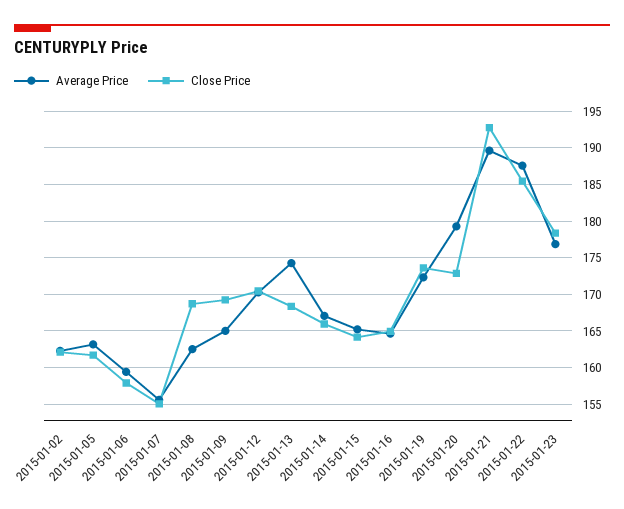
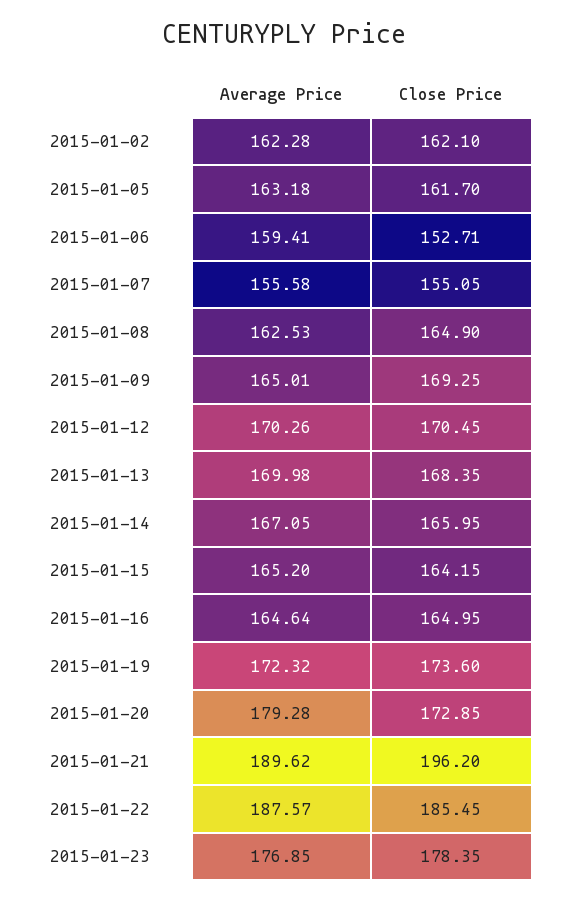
Close Price, 2015-01-06: 158 -> 152.71
Close Price, 2015-01-08: 169 -> 164.9
Average Price, 2015-01-13: 174 -> 169.98
Close Price, 2015-01-21: 193 -> 196.2

